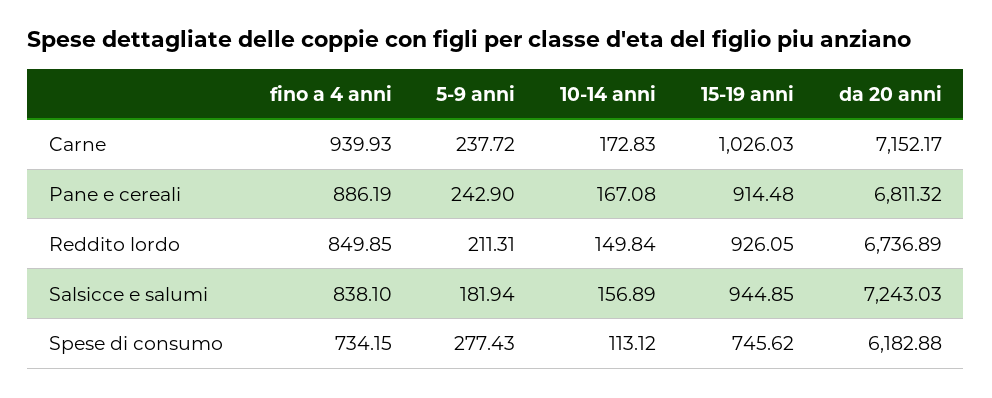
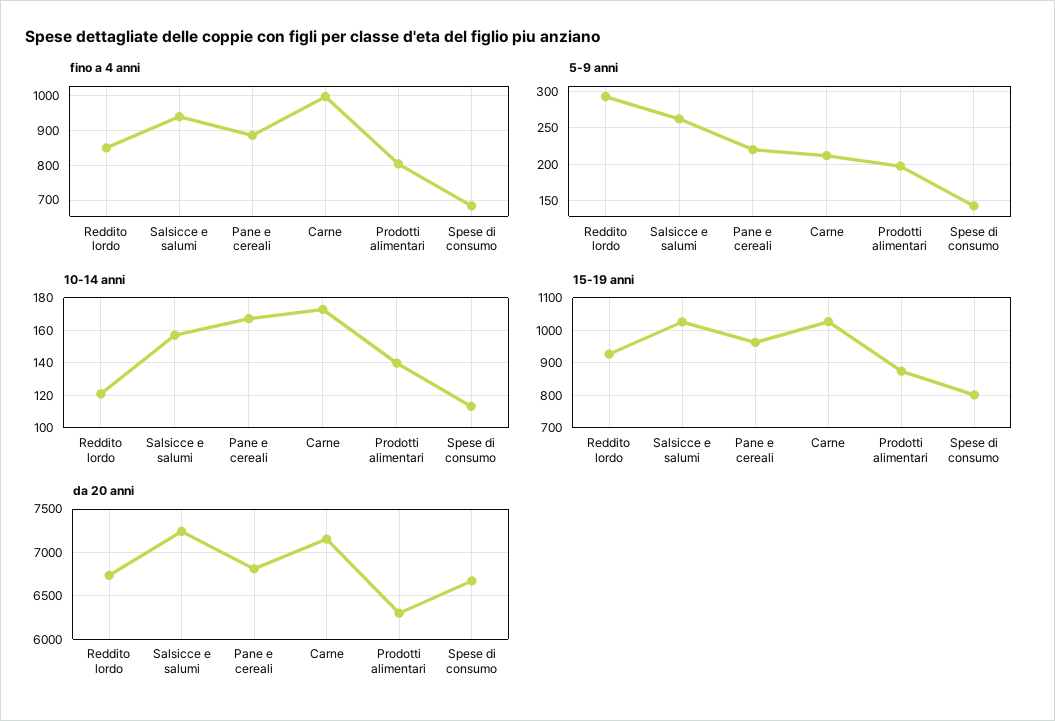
fino a 4 anni, Carne: 939.93 -> 1000
5-9 anni, Carne: 237.72 -> 210
5-9 anni, Pane e cereali: 242.9 -> 220
15-19 anni, Pane e cereali: 914.48 -> 960
5-9 anni, Reddito lordo: 211.31 -> 290
10-14 anni, Reddito lordo: 149.84 -> 120
fino a 4 anni, Salsicce e salumi: 838.1 -> 940
5-9 anni, Salsicce e salumi: 181.94 -> 260
15-19 anni, Salsicce e salumi: 944.85 -> 1020
fino a 4 anni, Spese di consumo: 734.15 -> 680
5-9 anni, Spese di consumo: 277.43 -> 140
15-19 anni, Spese di consumo: 745.62 -> 800
da 20 anni, Spese di consumo: 6182.88 -> 6700
fino a 4 anni, Prodotti alimentari: none -> 800
5-9 anni, Prodotti alimentari: none -> 200
10-14 anni, Prodotti alimentari: none -> 140
15-19 anni, Prodotti alimentari: none -> 880
da 20 anni, Prodotti alimentari: none -> 6300

